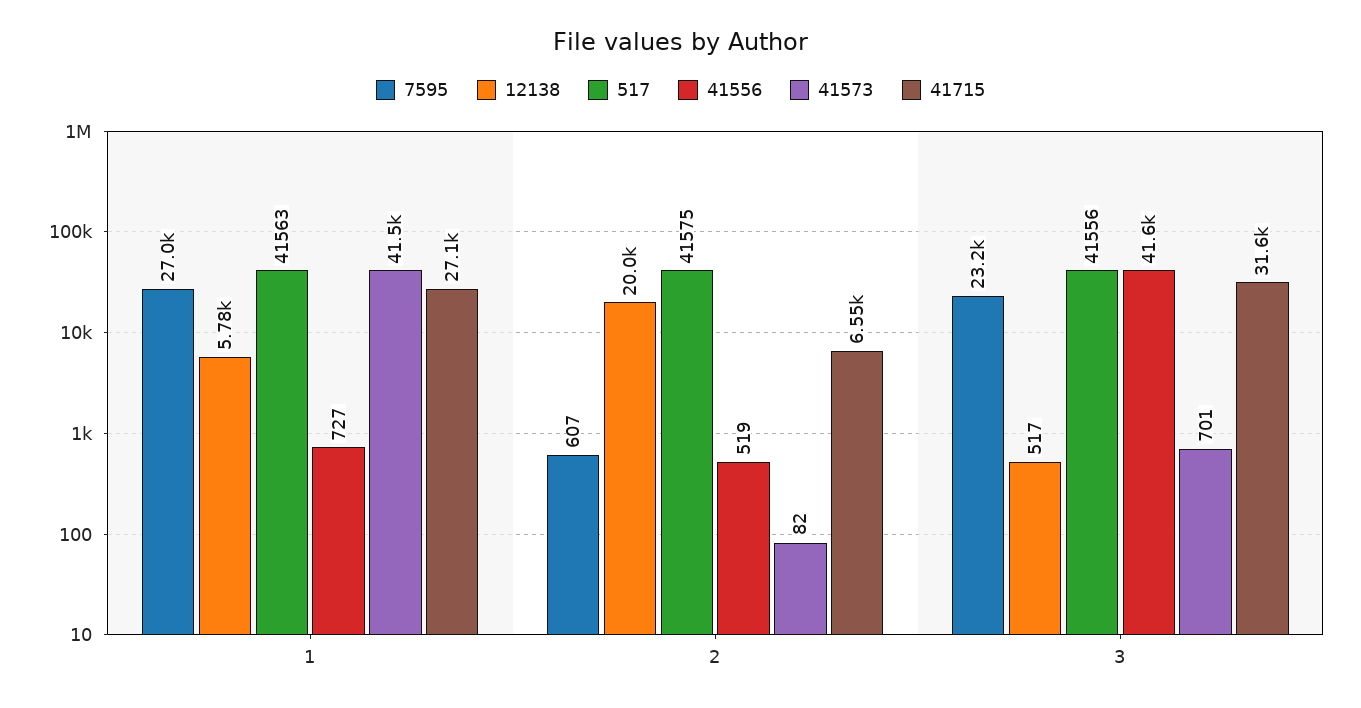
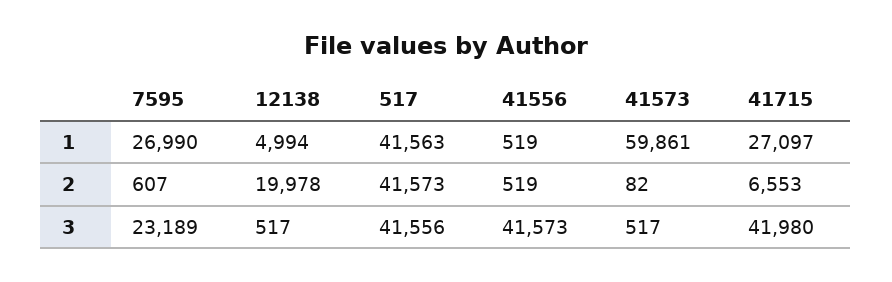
12138, 1: 5780 -> 4994
41556, 1: 727 -> 519
41573, 1: 41500 -> 59861
517, 2: 41575 -> 41573
41573, 3: 701 -> 517
41715, 3: 31600 -> 41980

